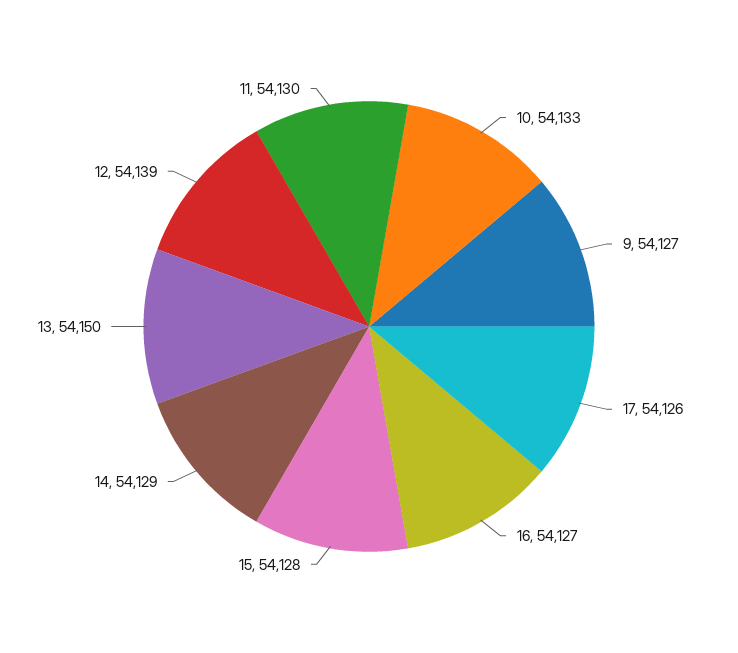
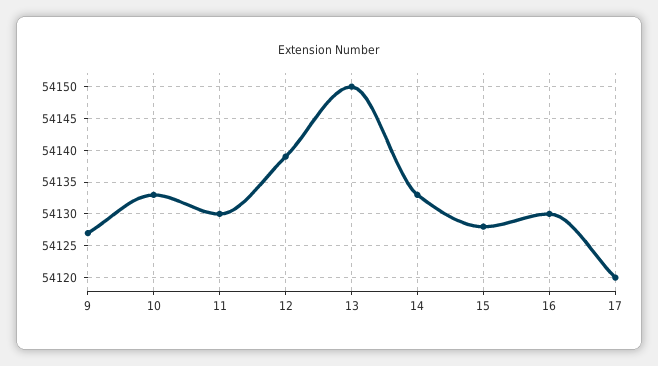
17: 54126 -> 54120
16: 54127 -> 54130
14: 54129 -> 54133

